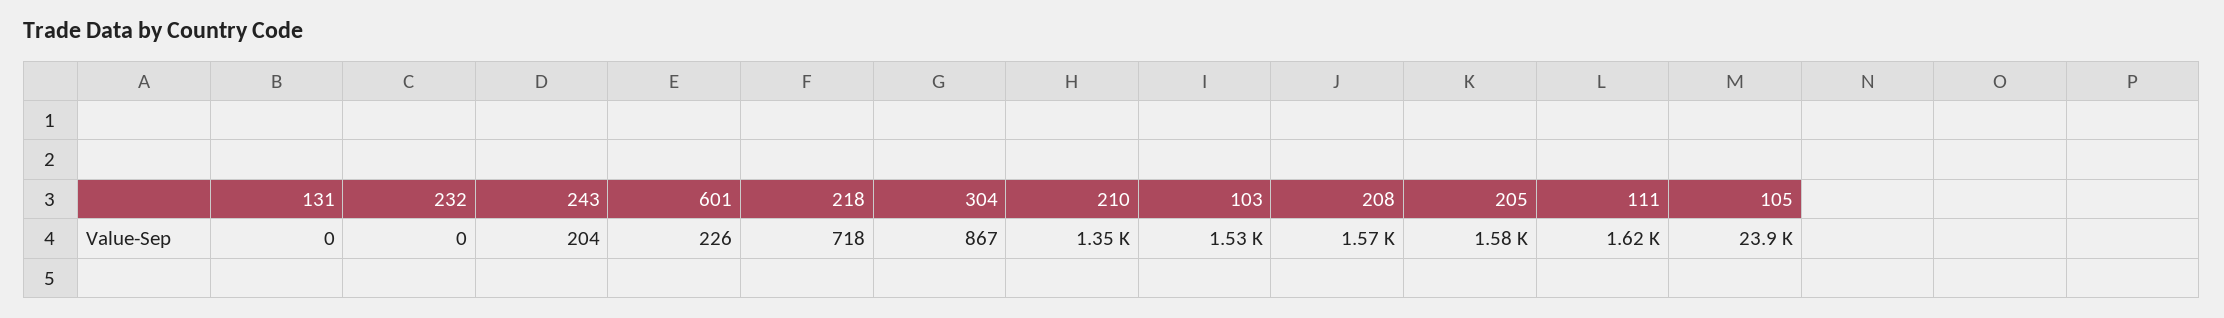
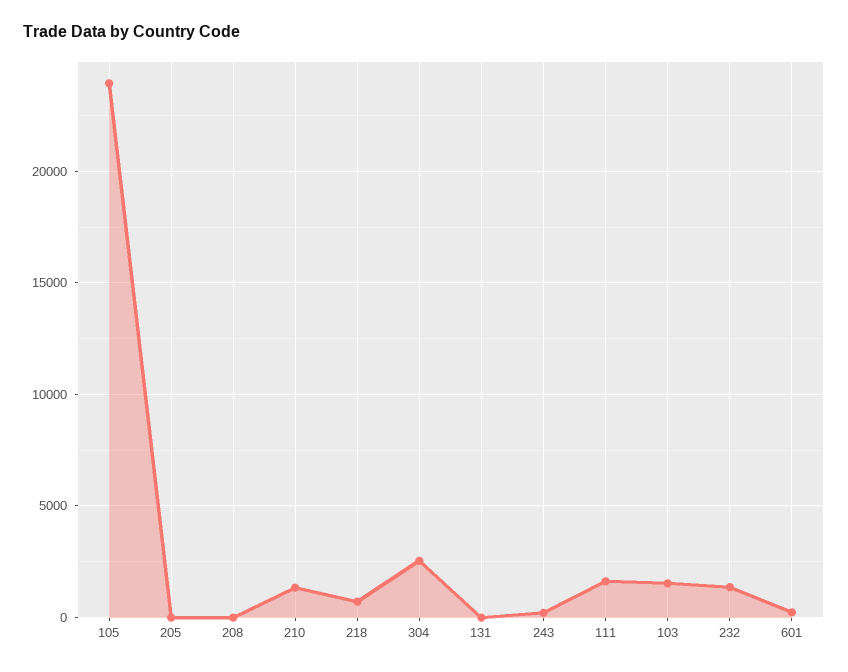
232: 0 -> 1500
304: 867 -> 2500
208: 1570 -> 0
205: 1580 -> 0

